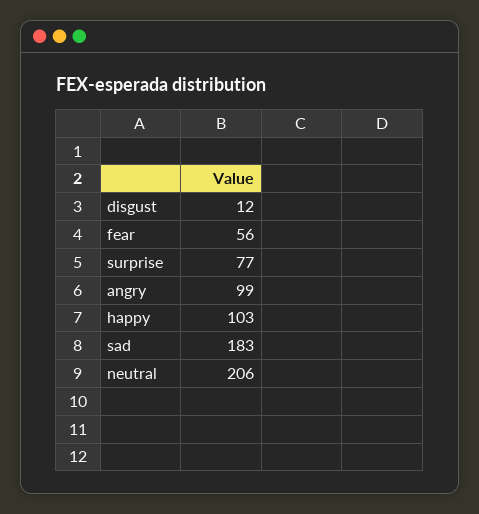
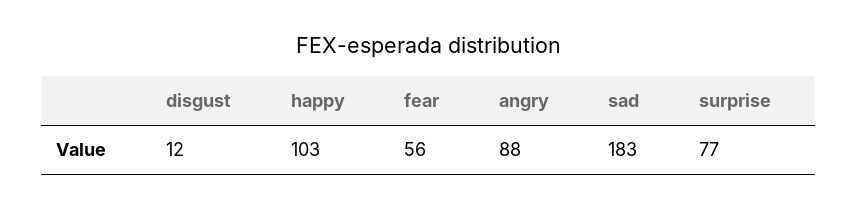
angry: 99 -> 88
neutral: 206 -> none

